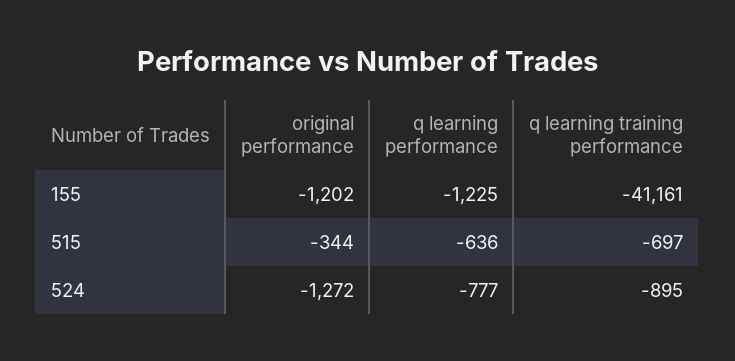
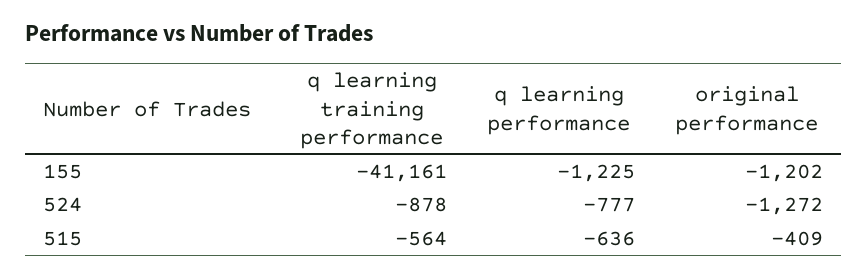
original performance, 515: -344 -> -409
q learning training performance, 515: -697 -> -564
q learning training performance, 524: -895 -> -878

